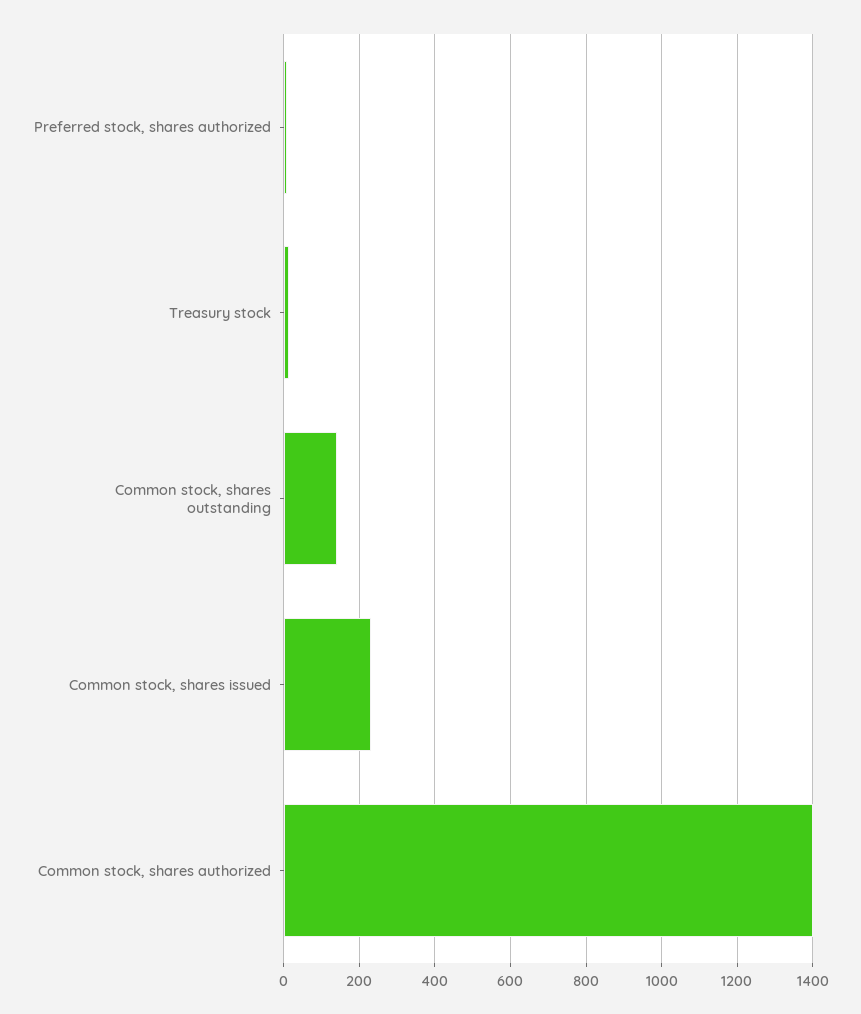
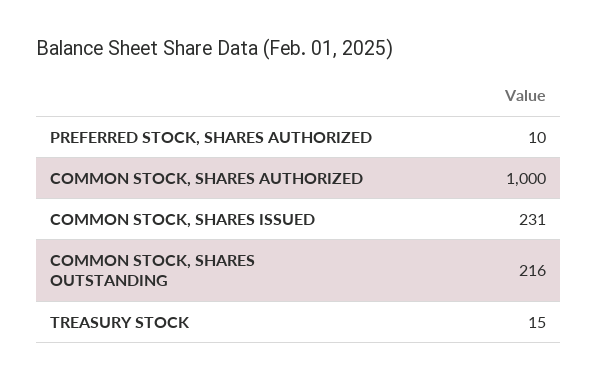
Common stock, shares outstanding: 140 -> 216
Common stock, shares authorized: 1400 -> 1000

